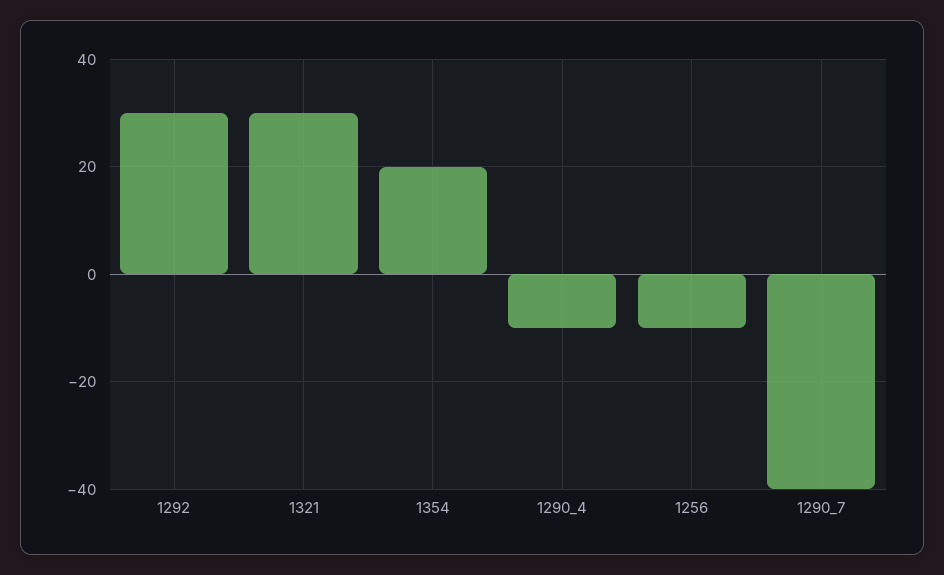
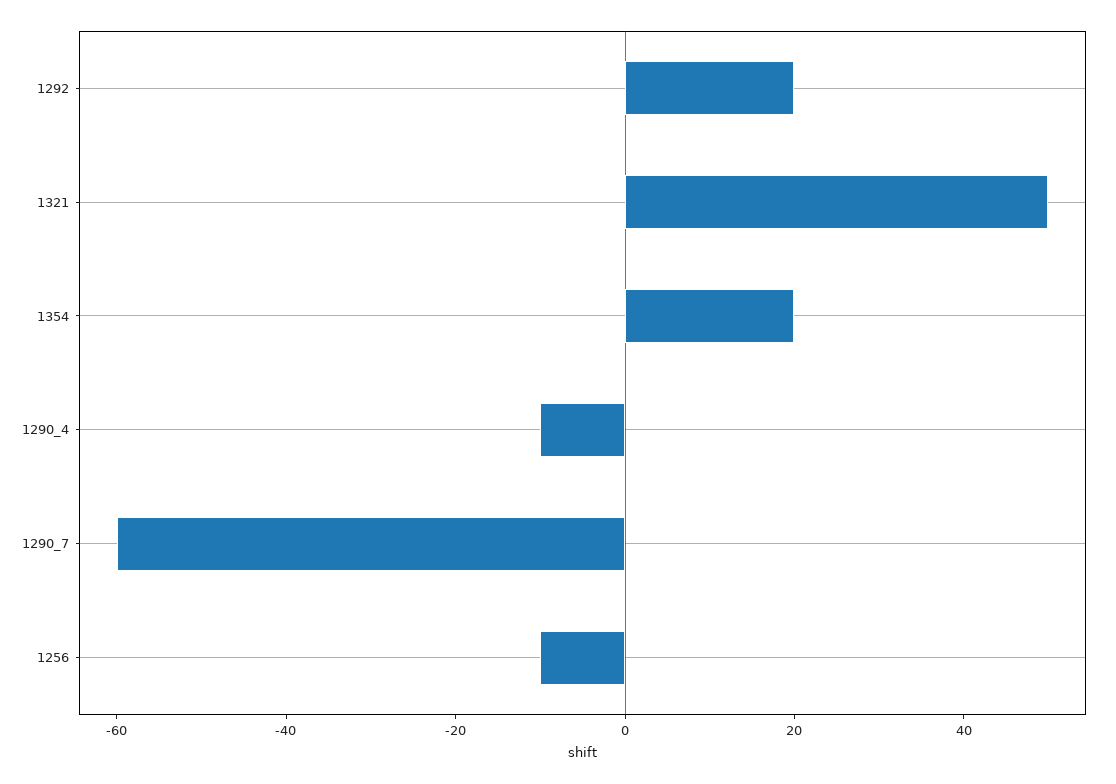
1292: 30 -> 20
1321: 30 -> 50
1290_7: -40 -> -60

